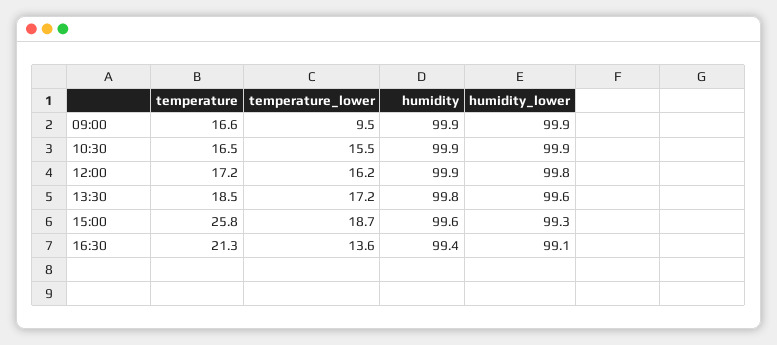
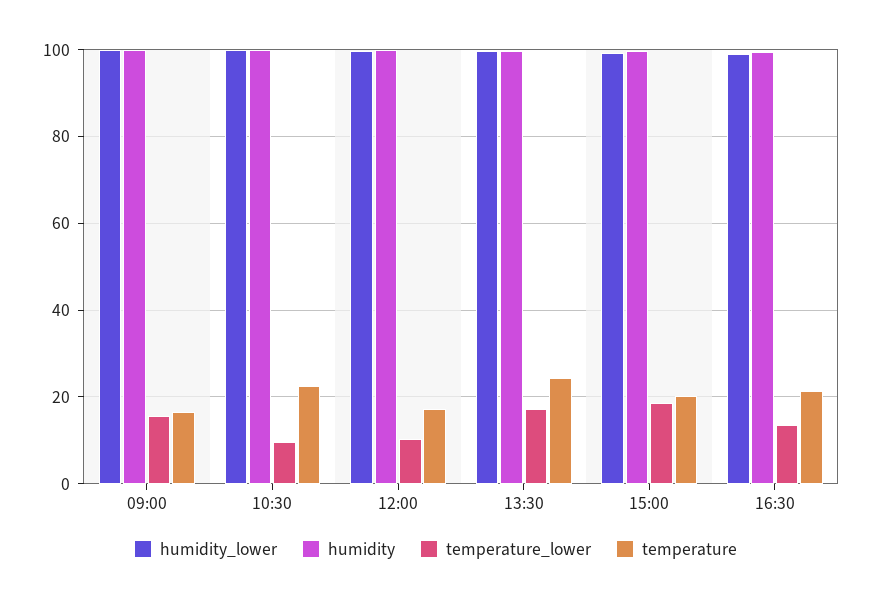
temperature_lower, 09:00: 9.5 -> 16
temperature, 10:30: 16.5 -> 22
temperature_lower, 10:30: 15.5 -> 10
temperature_lower, 12:00: 16.2 -> 10
temperature, 13:30: 18.5 -> 24
temperature, 15:00: 25.8 -> 20

